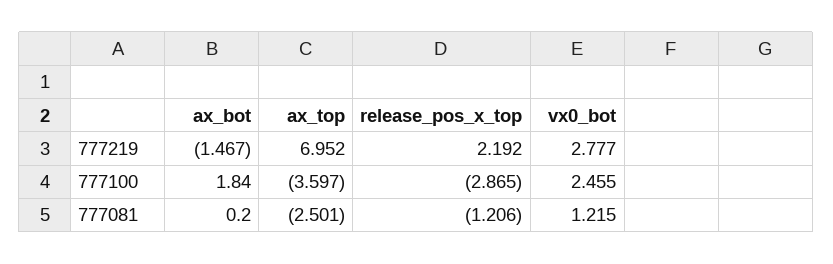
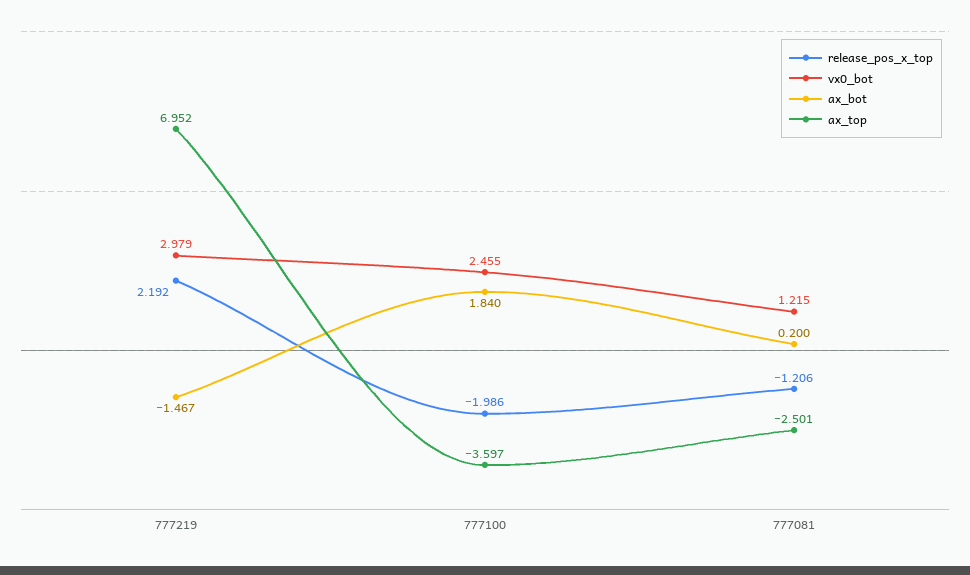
vx0_bot, 777219: 2.777 -> 2.979
release_pos_x_top, 777100: -2.865 -> -1.986

